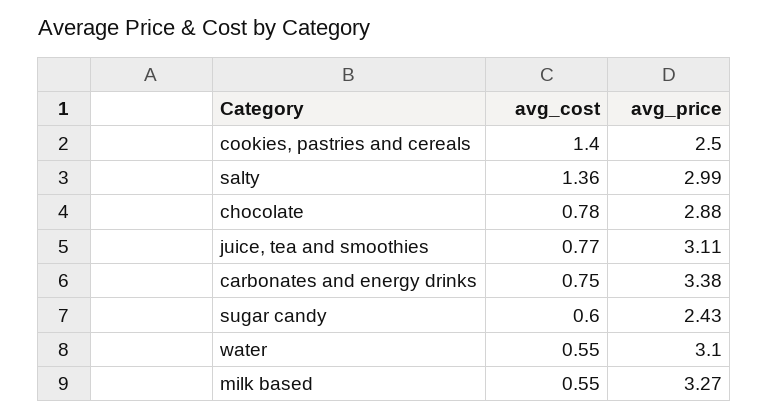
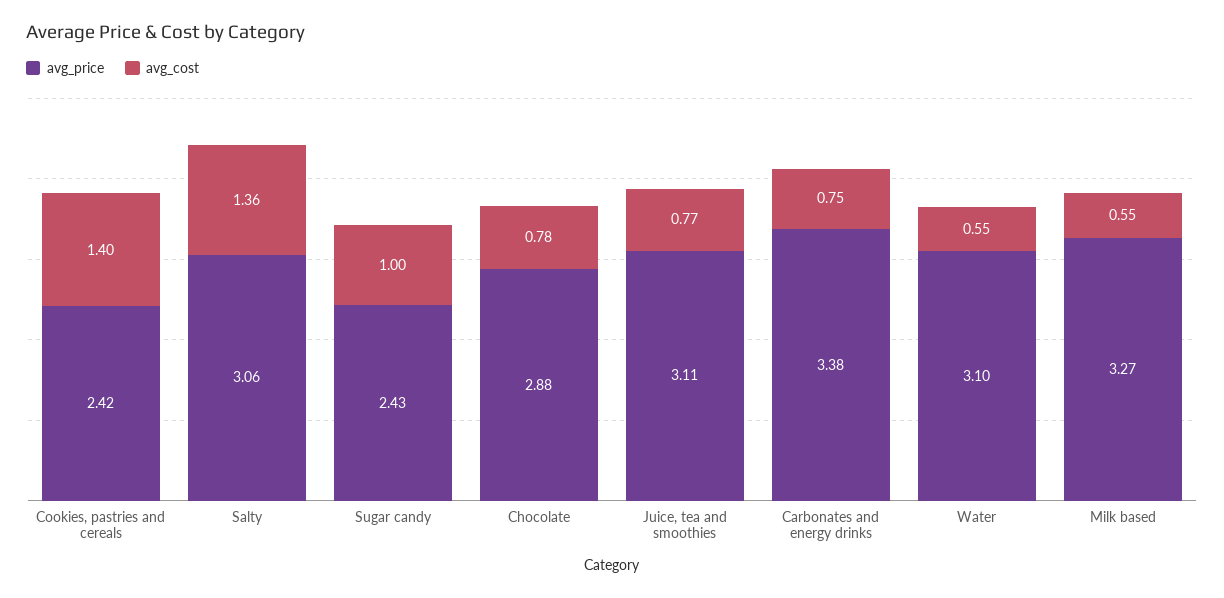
avg_price, cookies, pastries and cereals: 2.5 -> 2.42
avg_price, salty: 2.99 -> 3.06
avg_cost, sugar candy: 0.6 -> 1

